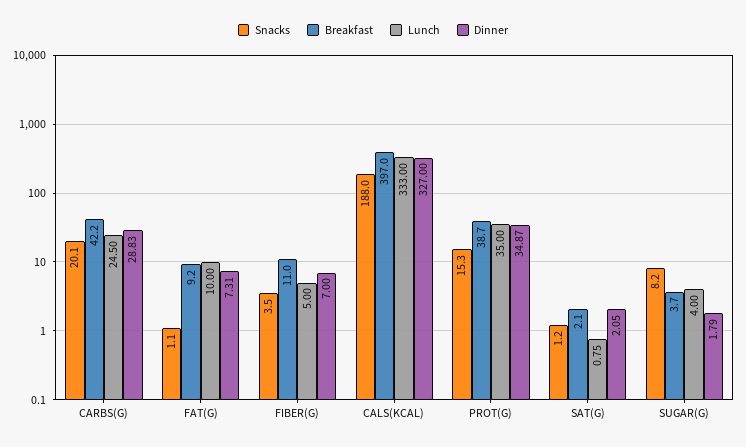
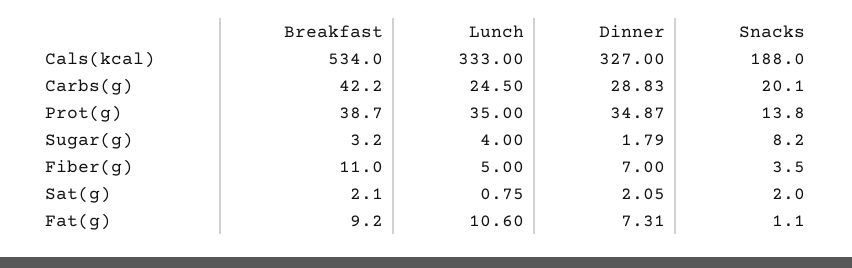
Lunch, FAT(G): 10 -> 10.6
Breakfast, CALS(KCAL): 397 -> 534
Snacks, PROT(G): 15.3 -> 13.8
Snacks, SAT(G): 1.2 -> 2
Breakfast, SUGAR(G): 3.7 -> 3.2

